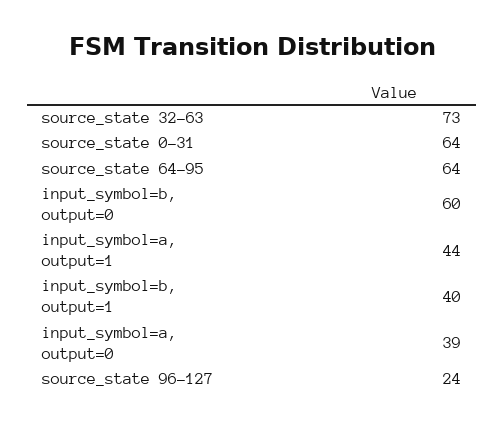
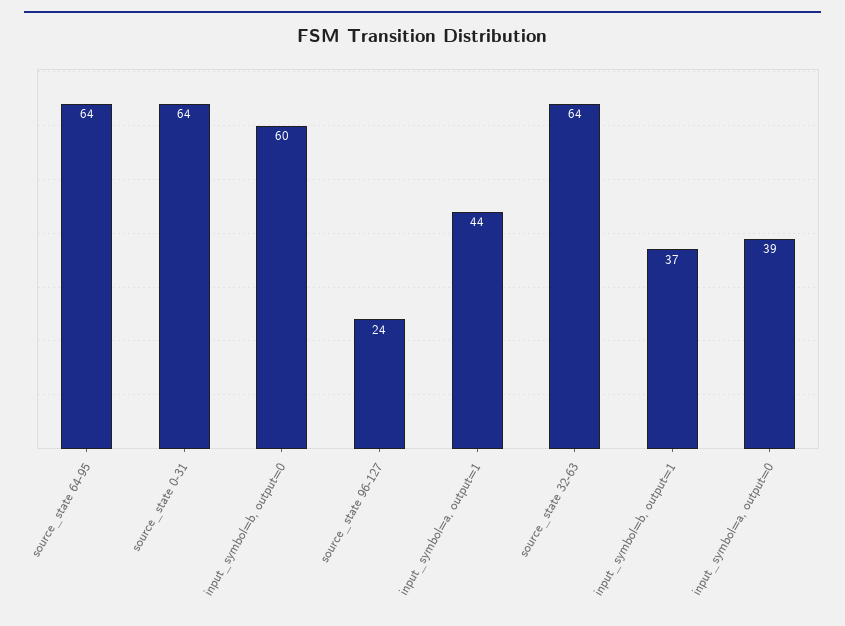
source_state 32-63: 73 -> 64
input_symbol=b, output=1: 40 -> 37

